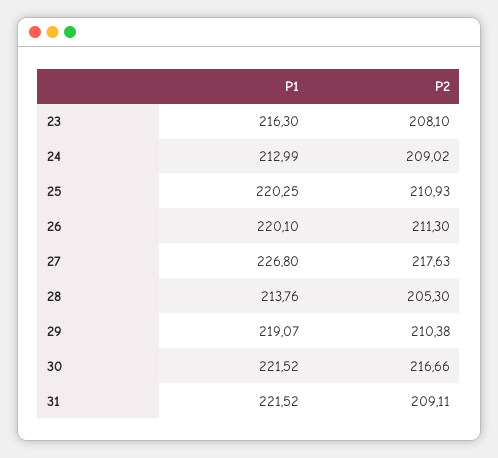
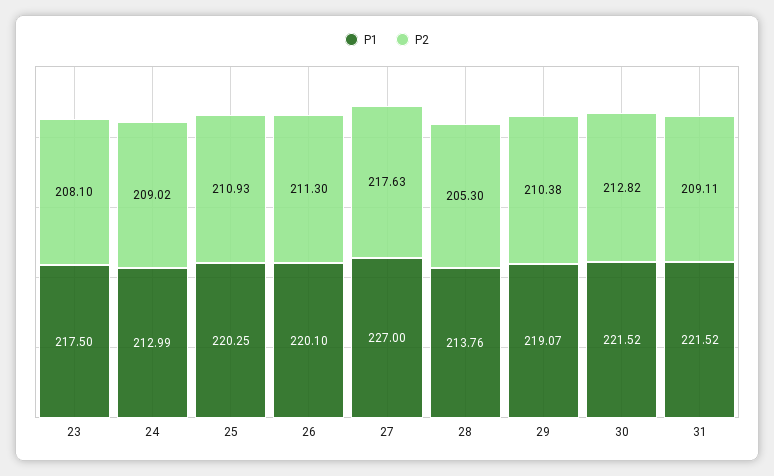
P1, 23: 216.3 -> 217.5
P1, 27: 226.8 -> 227
P2, 30: 216.66 -> 212.82

